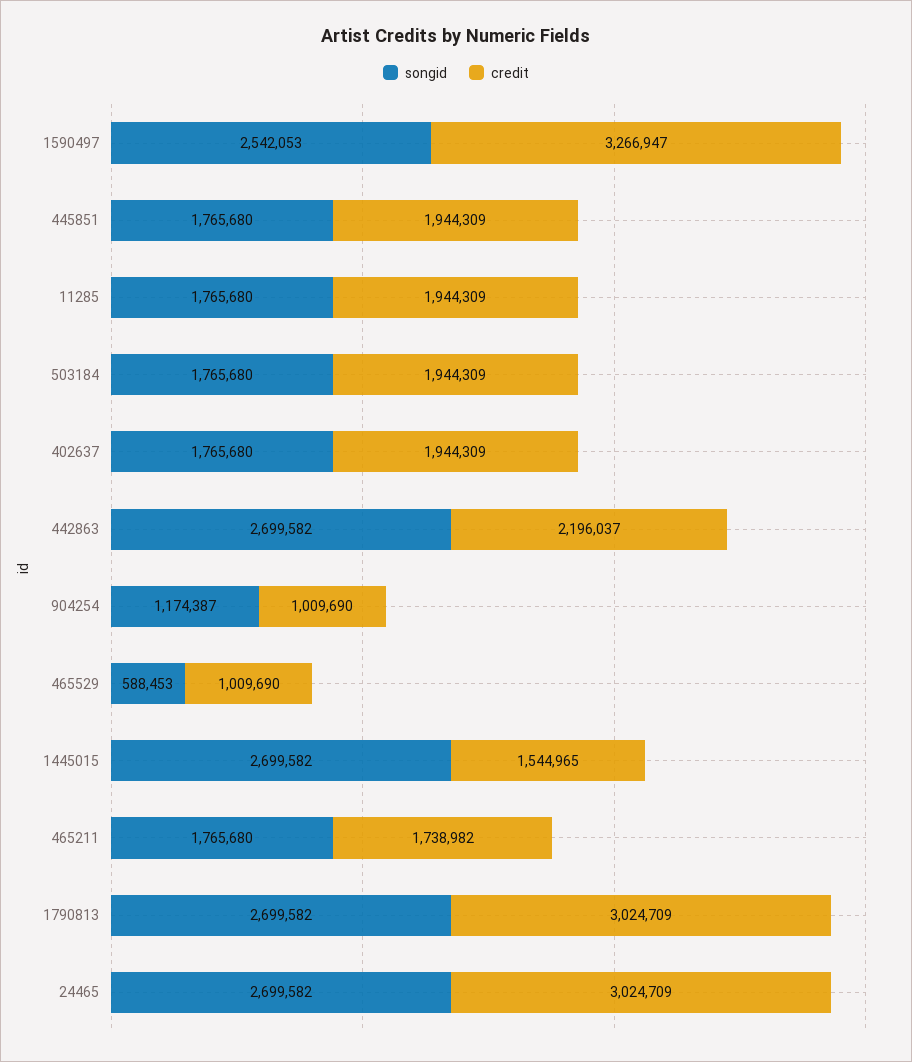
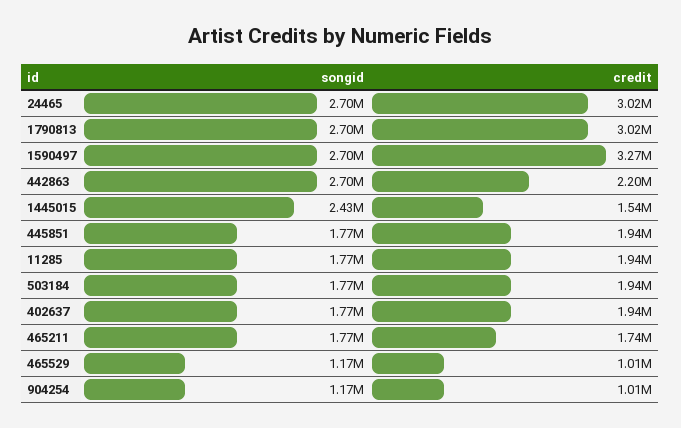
songid, 1590497: 2542053 -> 2700000
songid, 465529: 588453 -> 1170000
songid, 1445015: 2699582 -> 2430000

